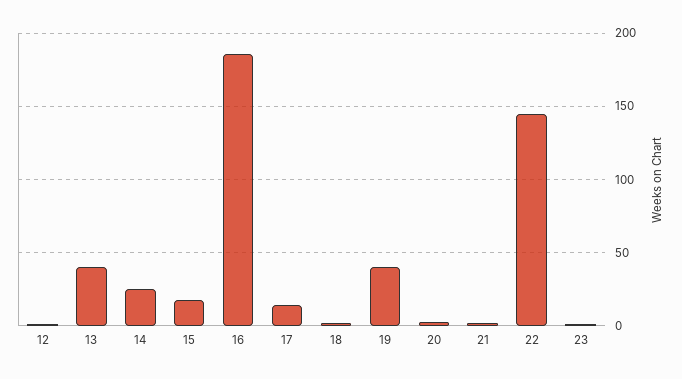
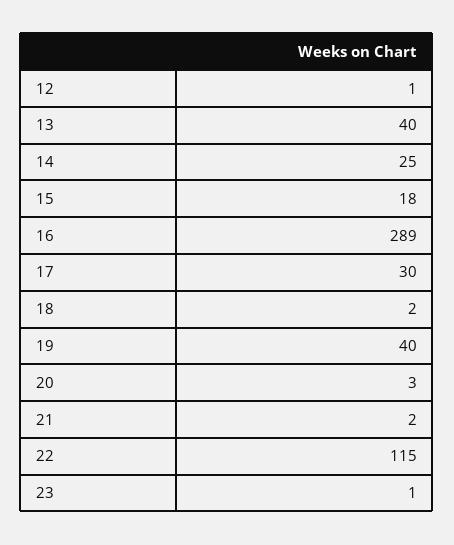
16: 185 -> 289
17: 15 -> 30
22: 145 -> 115

